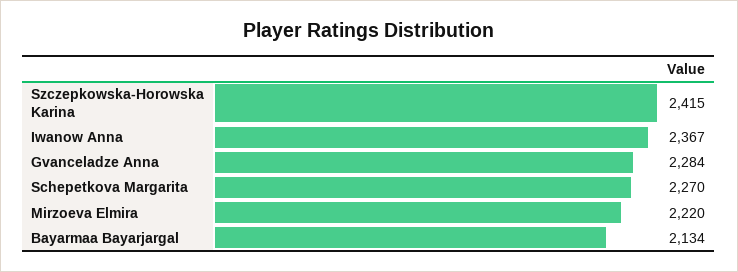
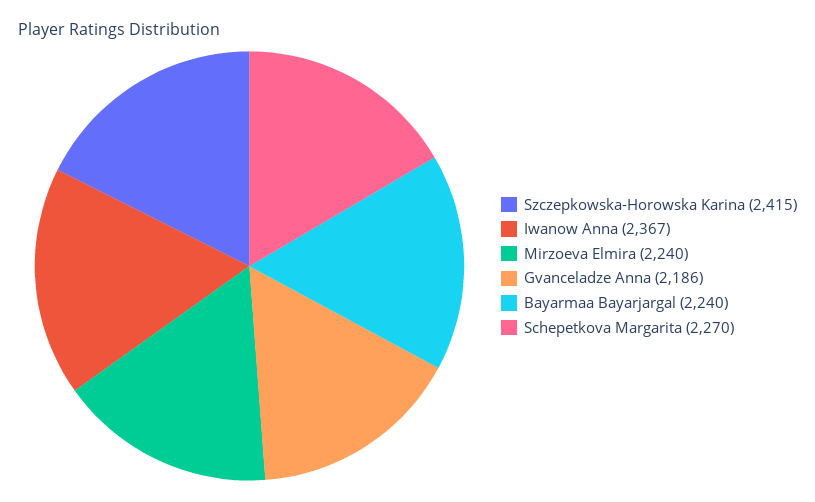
Gvanceladze Anna: 2284 -> 2186
Mirzoeva Elmira: 2220 -> 2240
Bayarmaa Bayarjargal: 2134 -> 2240

